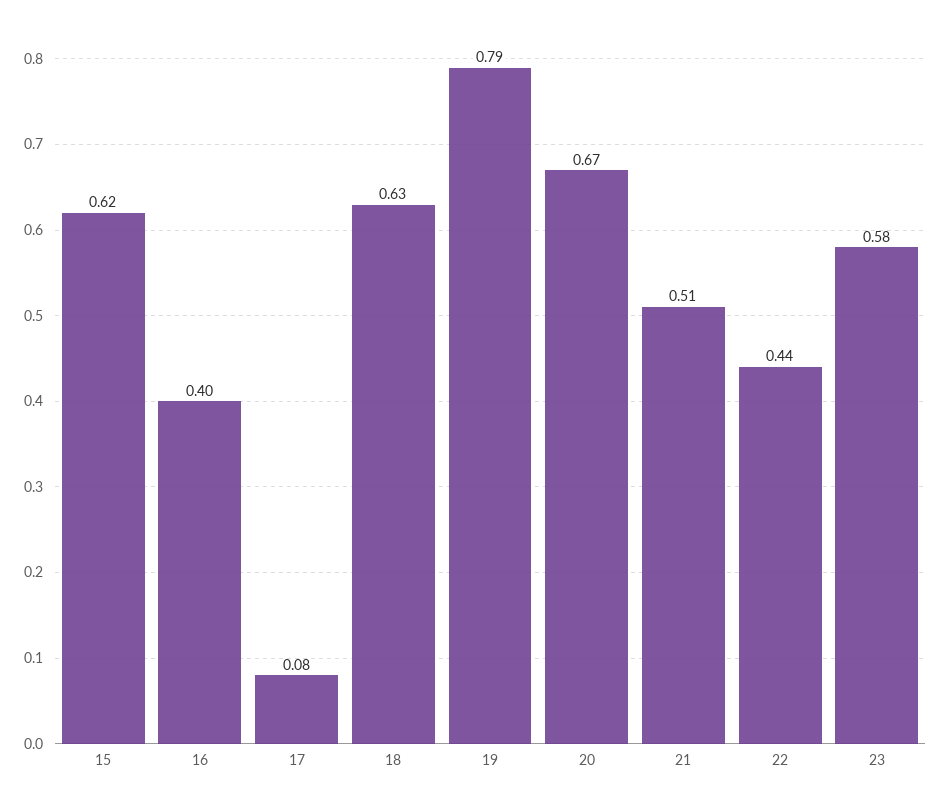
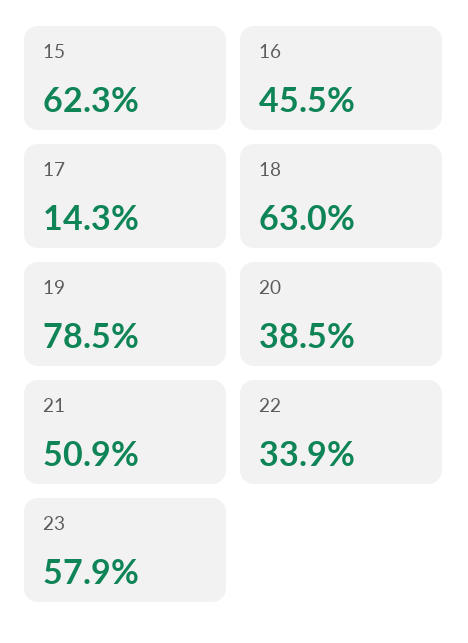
16: 0.4 -> 0.455
17: 0.08 -> 0.143
20: 0.67 -> 0.385
22: 0.44 -> 0.339

